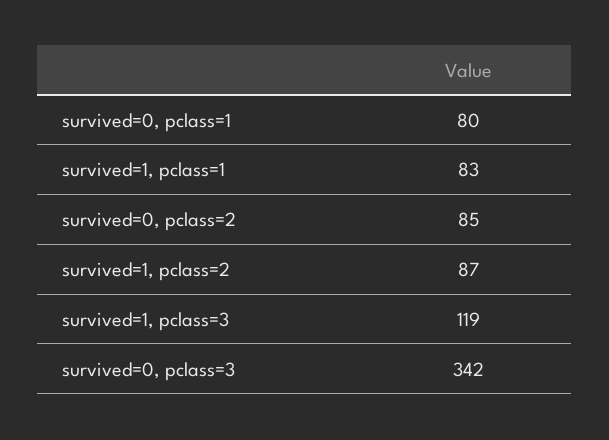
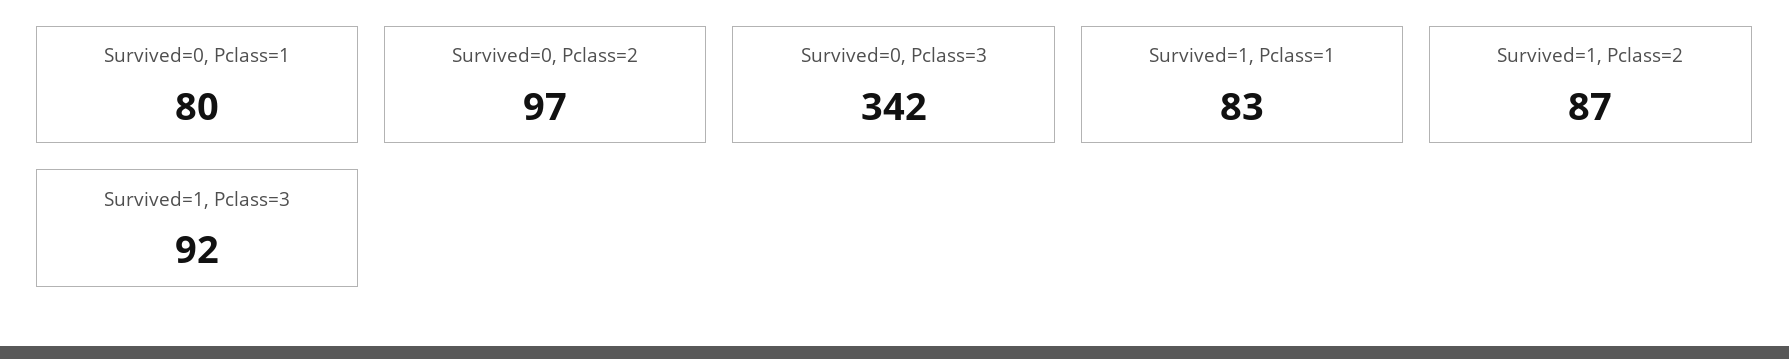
survived=0, pclass=2: 85 -> 97
survived=1, pclass=3: 119 -> 92

